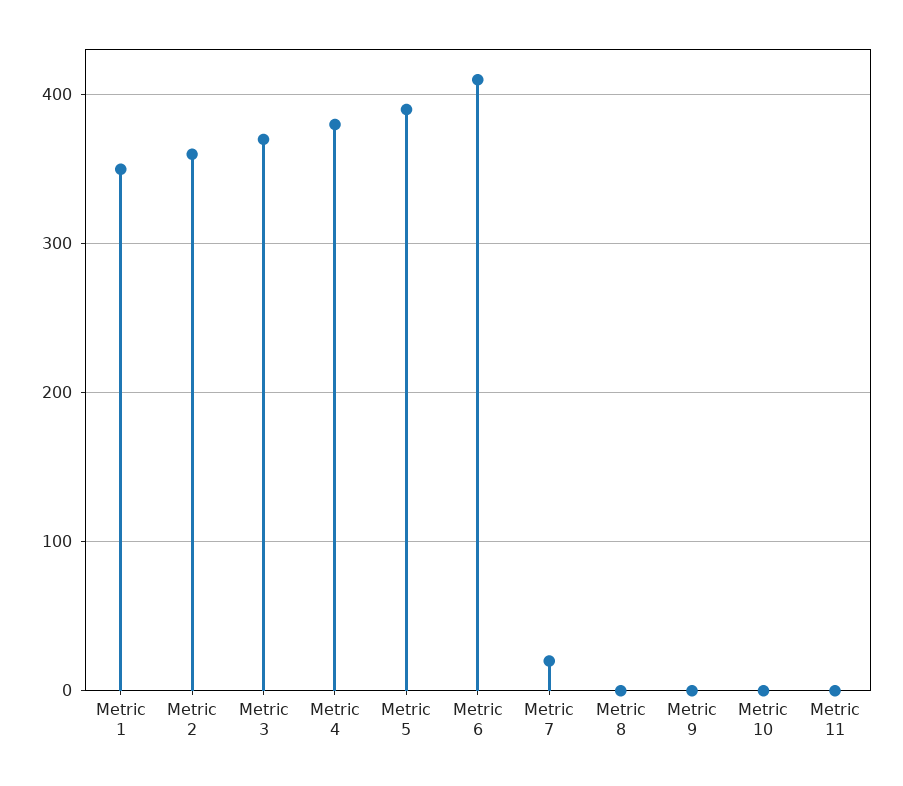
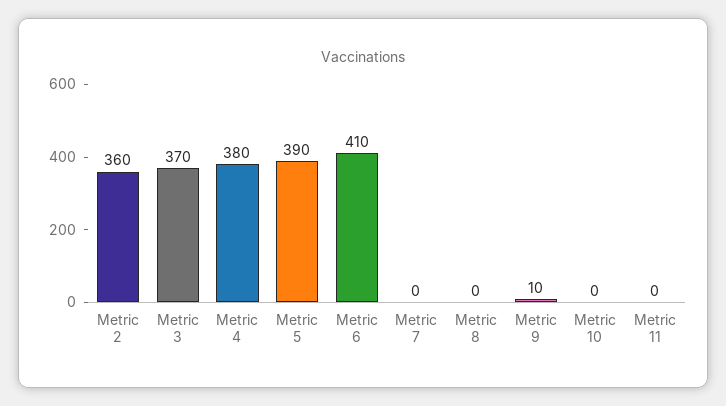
Metric 1: 350 -> none
Metric 7: 20 -> 0
Metric 9: 0 -> 10

